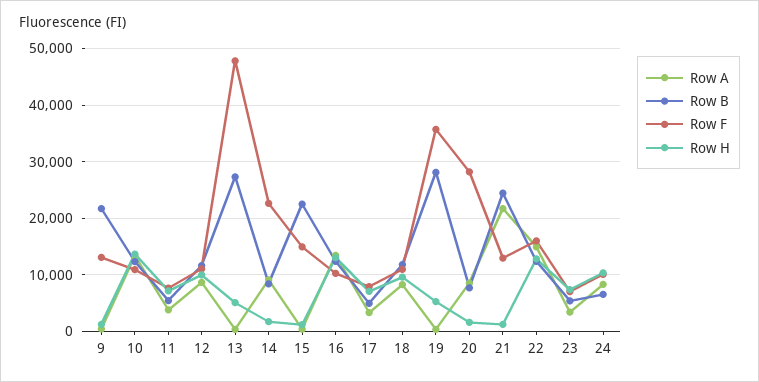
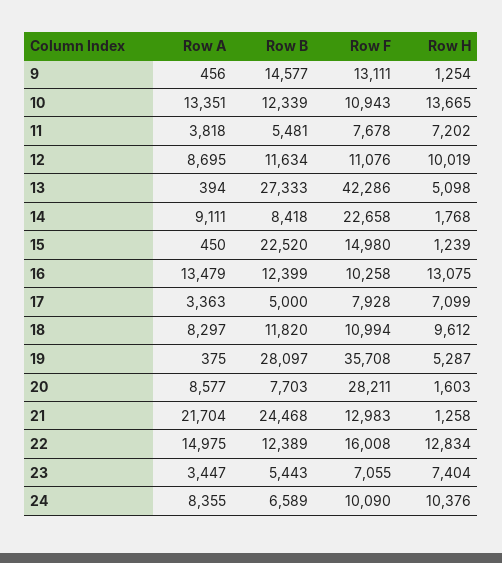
Row B, 9: 22000 -> 14577
Row F, 13: 48000 -> 42286

